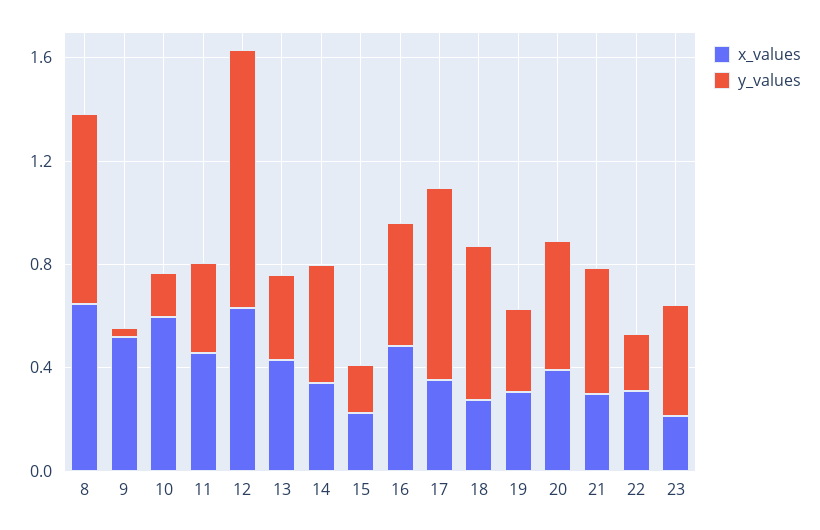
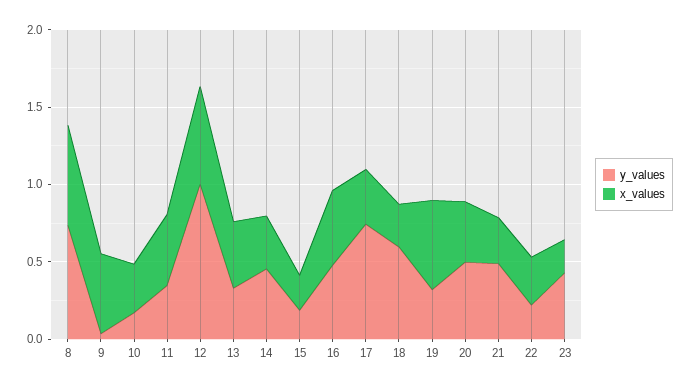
x_values, 10: 0.6 -> 0.3
x_values, 19: 0.3 -> 0.6

